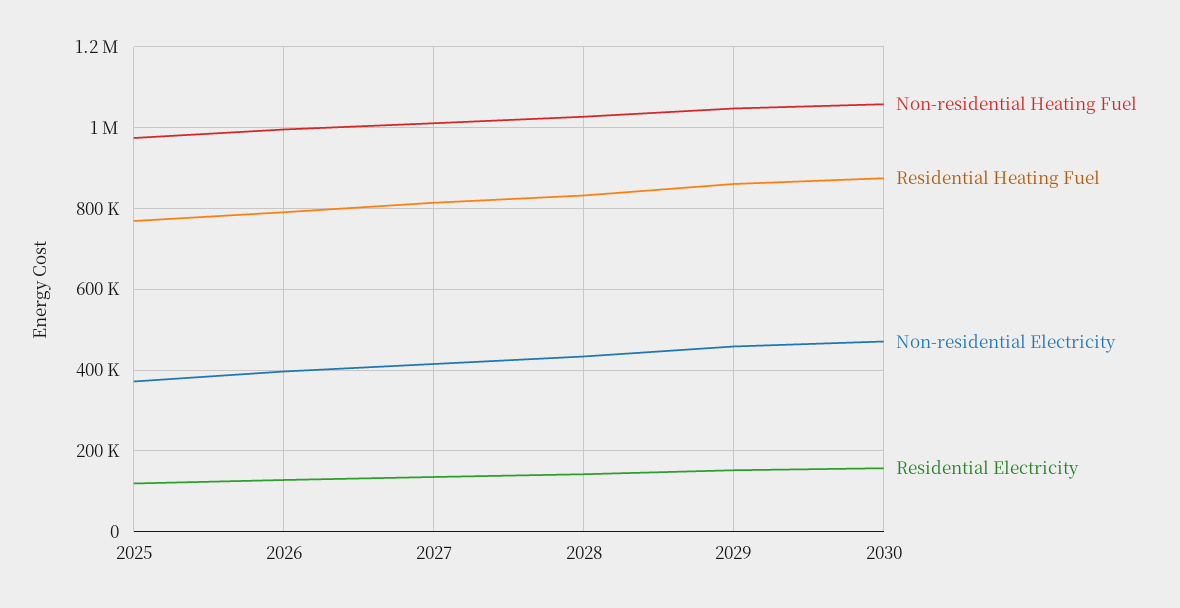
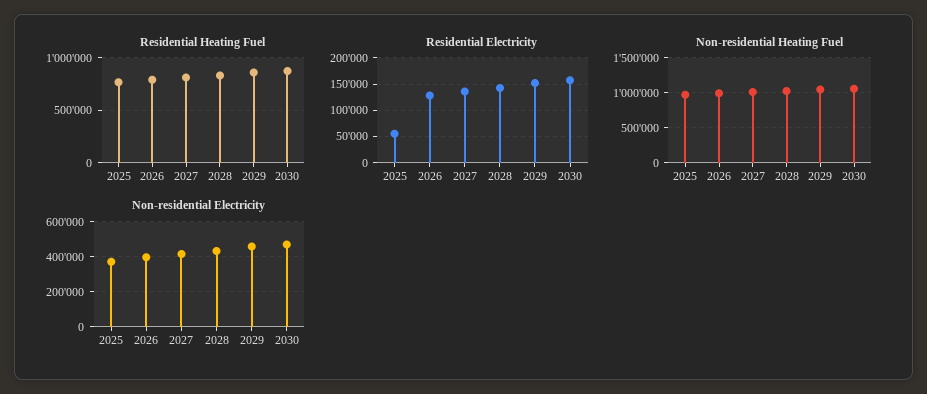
Residential Electricity, 2025: 120000 -> 50000

